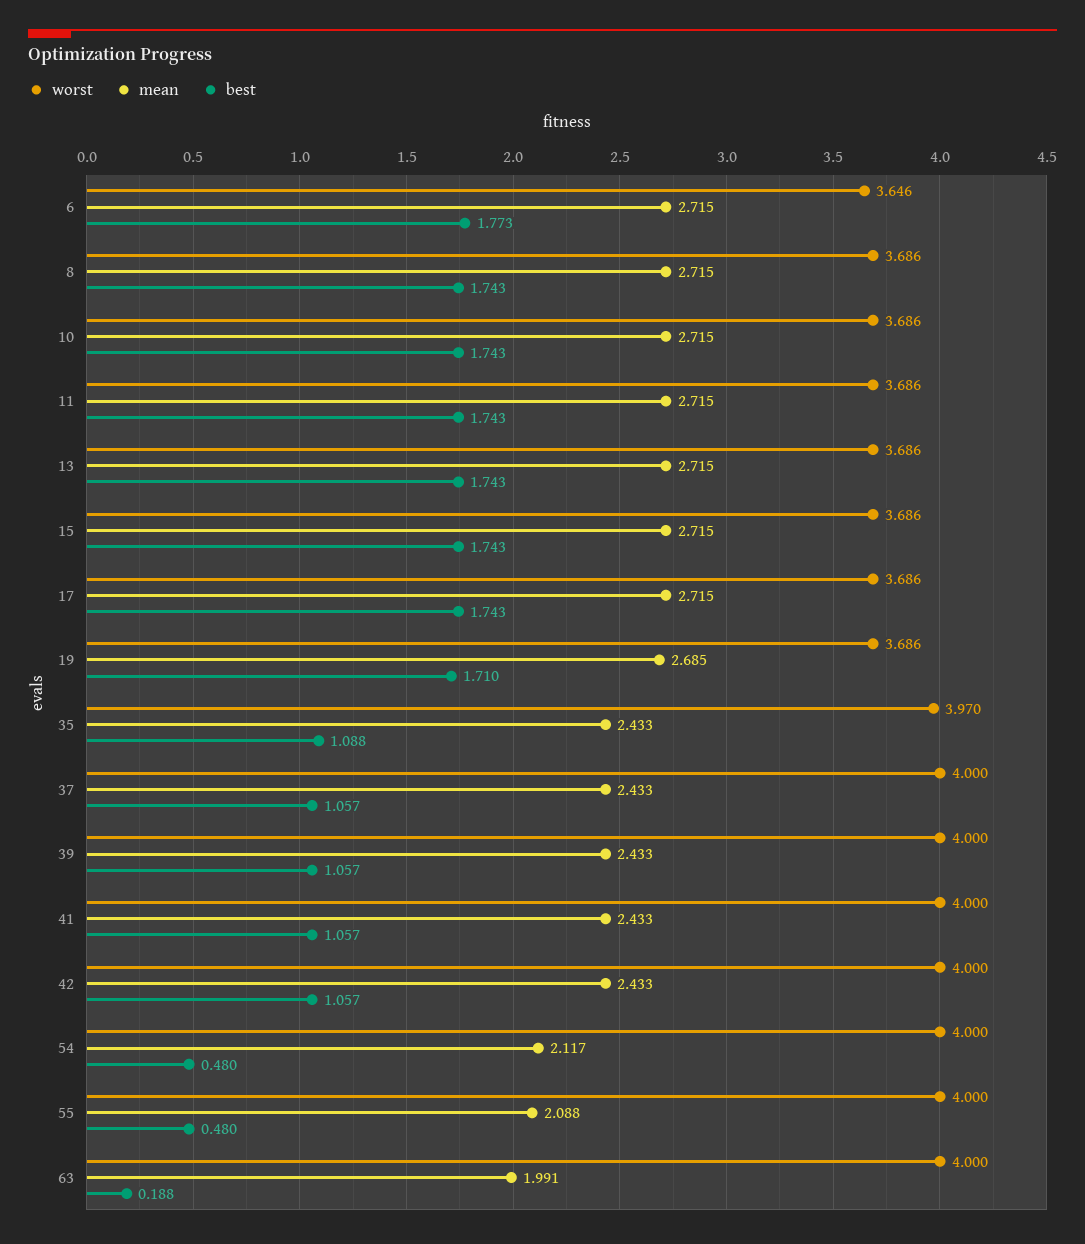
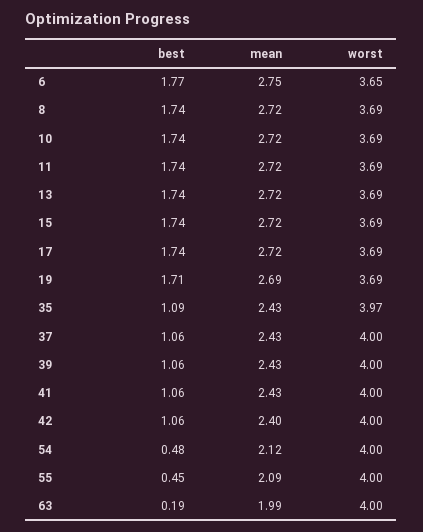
mean, 6: 2.715 -> 2.75
mean, 42: 2.433 -> 2.4
best, 55: 0.48 -> 0.45

